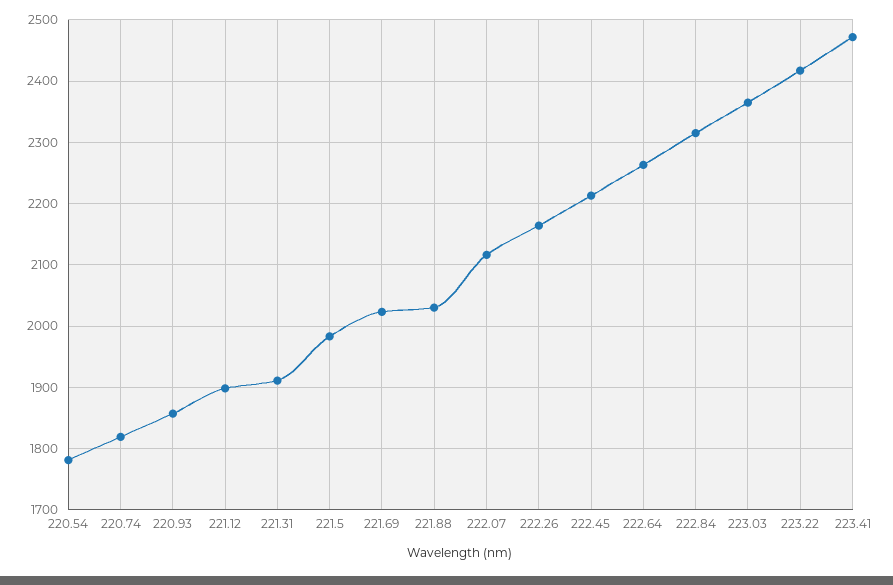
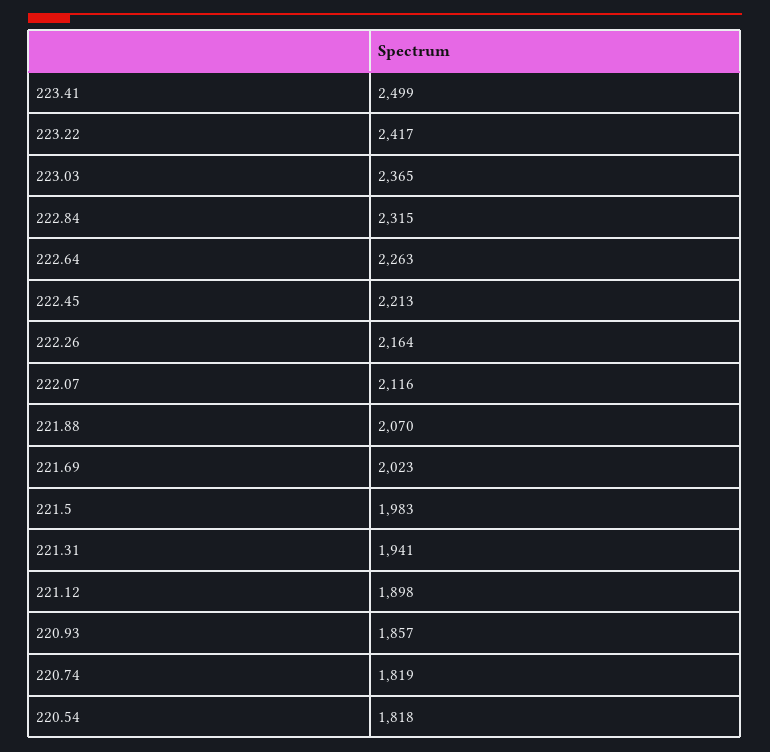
220.54: 1780 -> 1818
221.31: 1910 -> 1941
221.88: 2030 -> 2070
223.41: 2470 -> 2499

